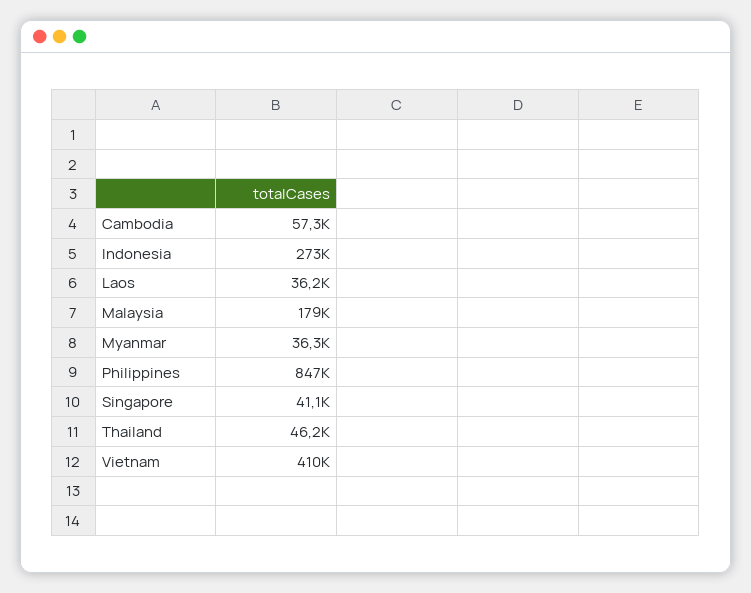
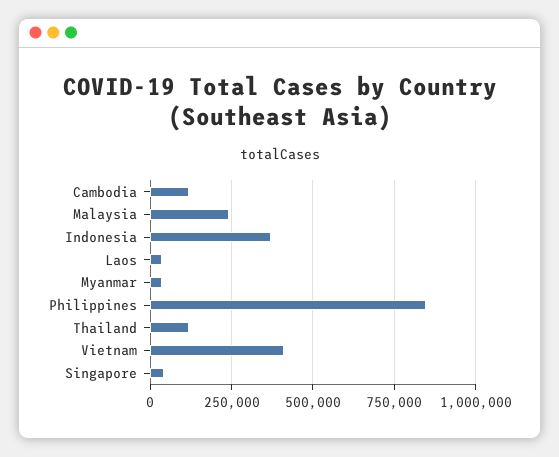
Cambodia: 57300 -> 125000
Indonesia: 273000 -> 375000
Malaysia: 179000 -> 250000
Thailand: 46200 -> 125000

